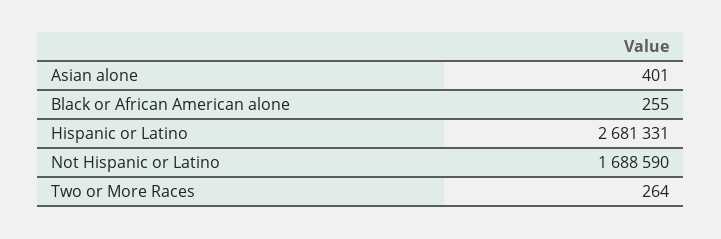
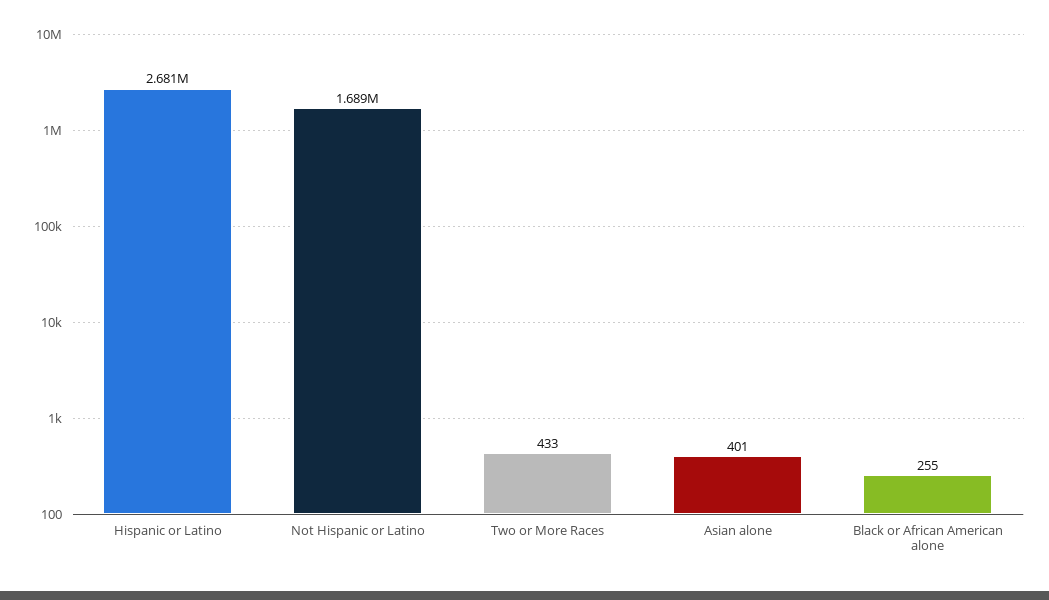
Two or More Races: 264 -> 433

